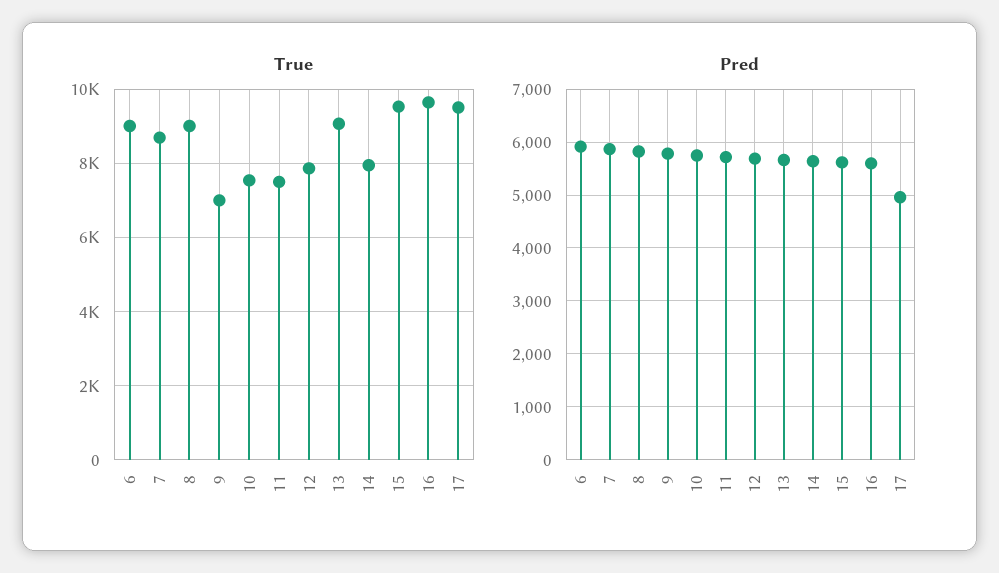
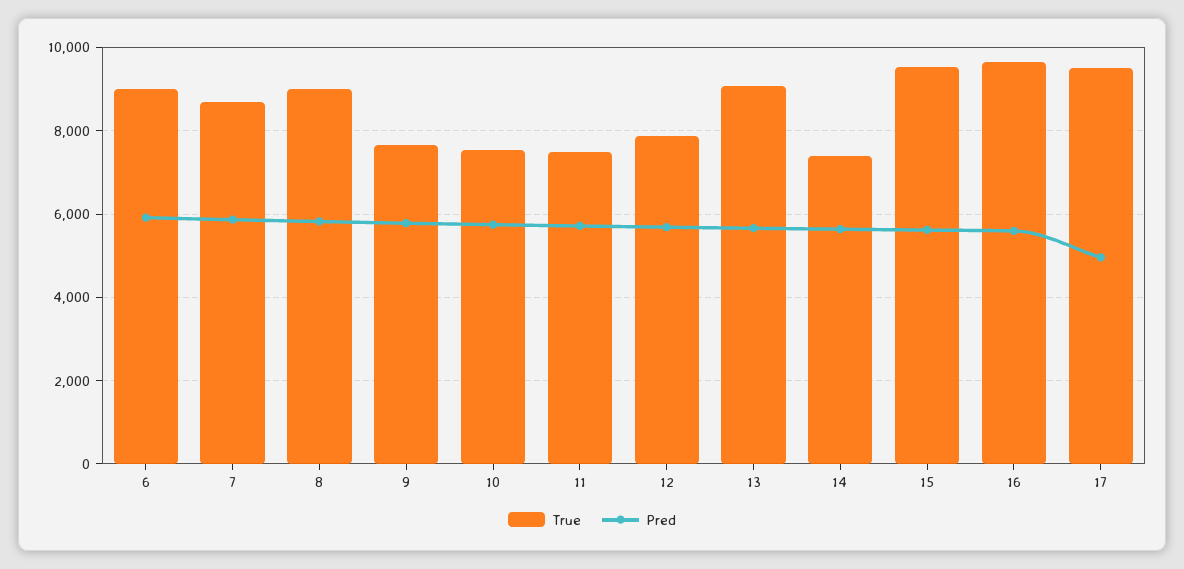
True, 9: 7000 -> 7600
True, 14: 8000 -> 7400

